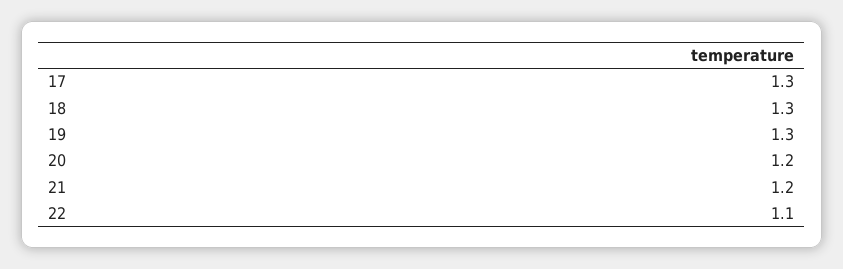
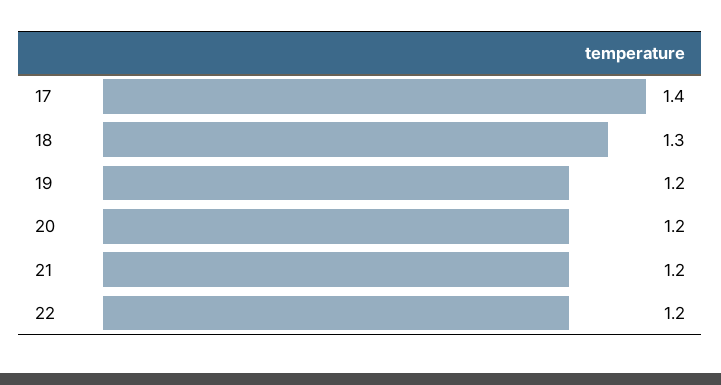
17: 1.3 -> 1.4
19: 1.3 -> 1.2
22: 1.1 -> 1.2

